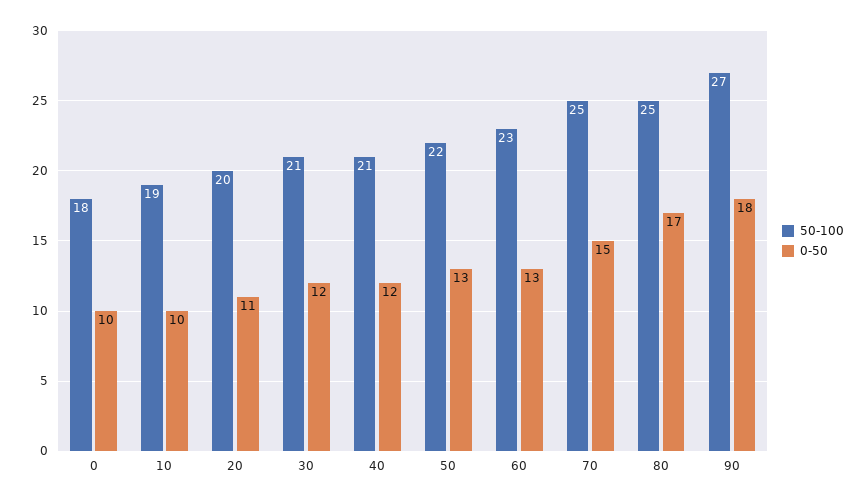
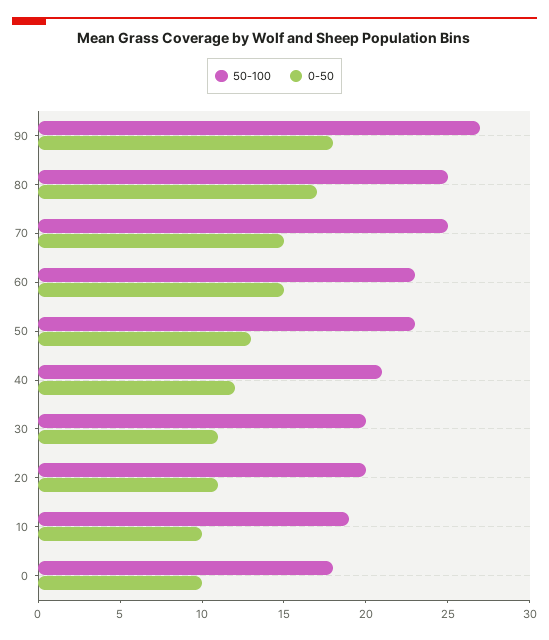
50-100, 30: 21 -> 20
0-50, 30: 12 -> 11
50-100, 50: 22 -> 23
0-50, 60: 13 -> 15

